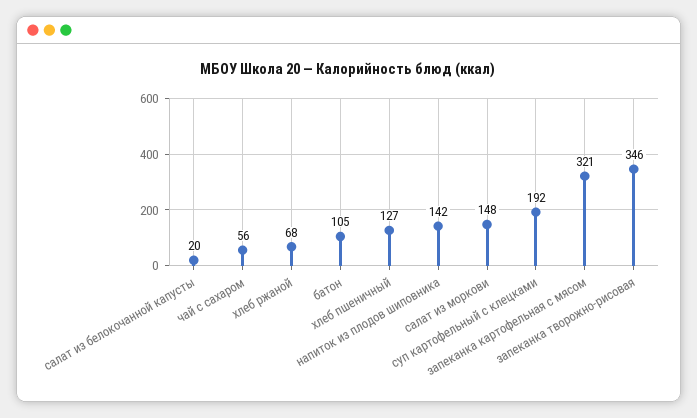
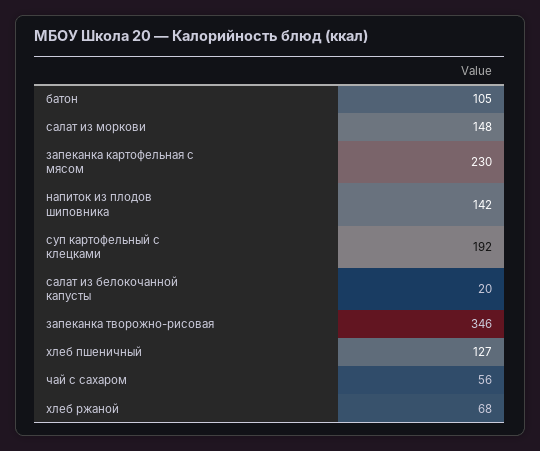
запеканка картофельная с мясом: 321 -> 230

